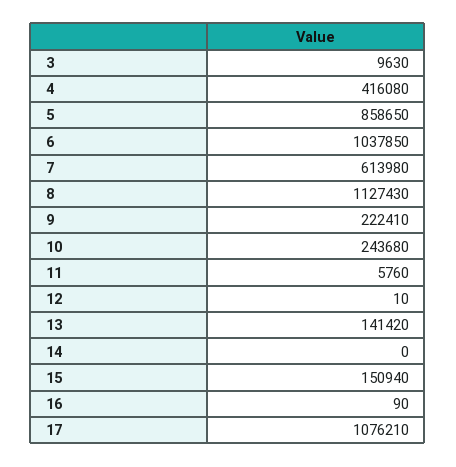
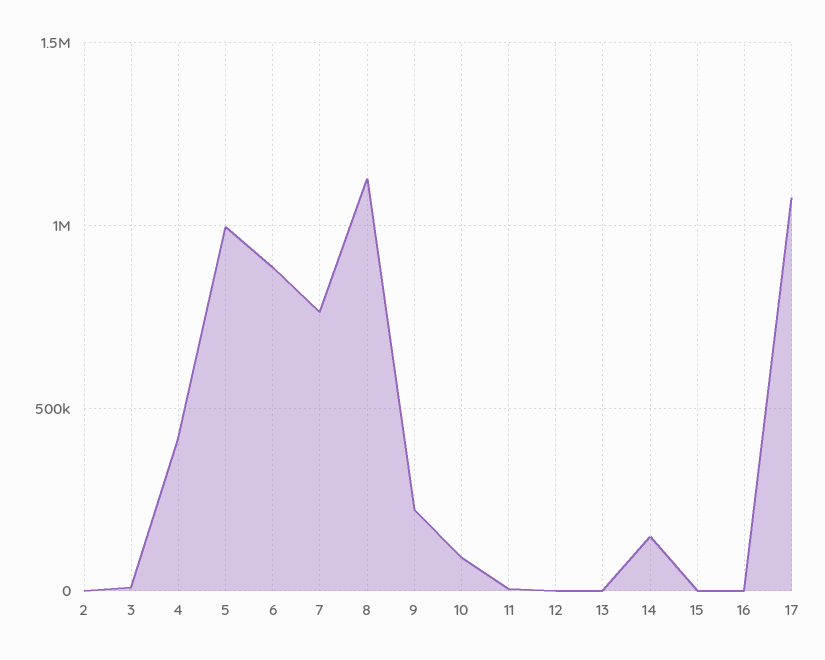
5: 858650 -> 1000000
6: 1037850 -> 900000
7: 613980 -> 750000
10: 243680 -> 100000
13: 141420 -> 0
14: 0 -> 150000
15: 150940 -> 0
2: none -> 0

